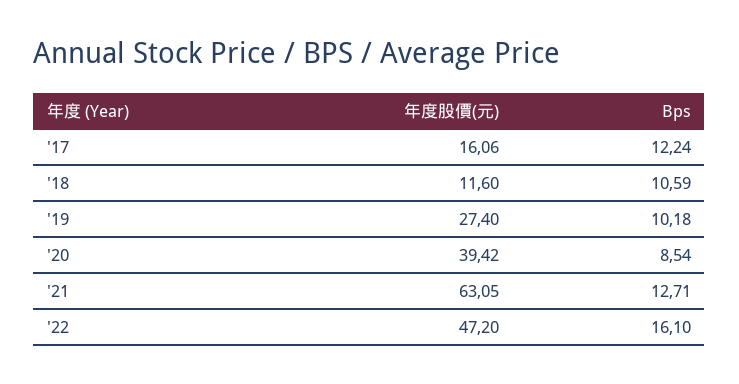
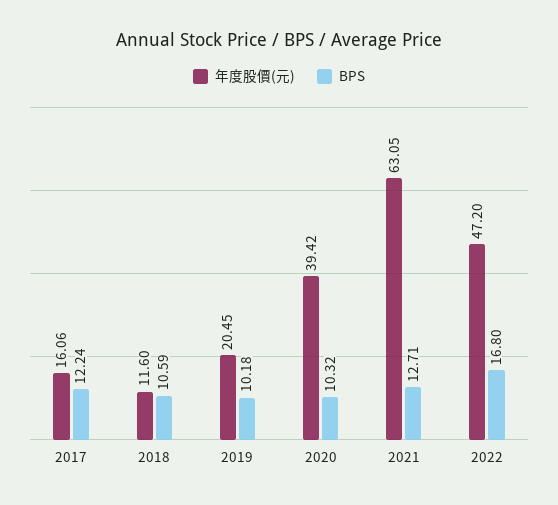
年度股價(元), '19: 27.4 -> 20.45
Bps, '20: 8.54 -> 10.32
Bps, '22: 16.1 -> 16.8

